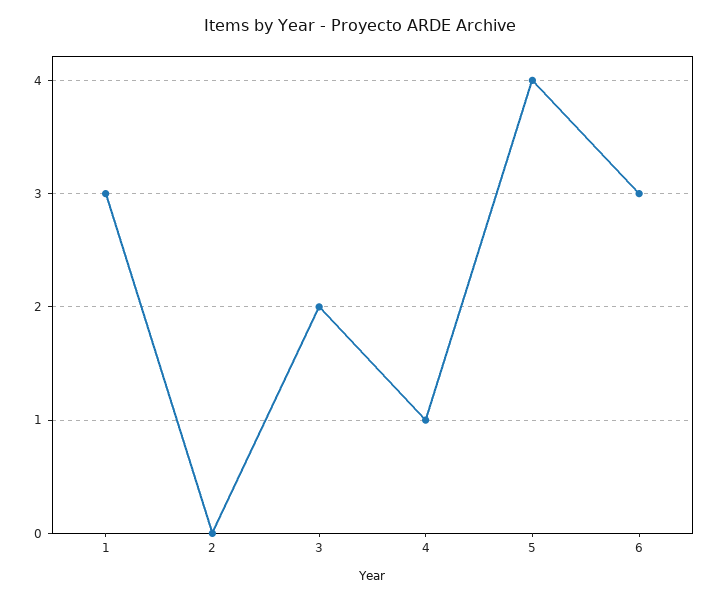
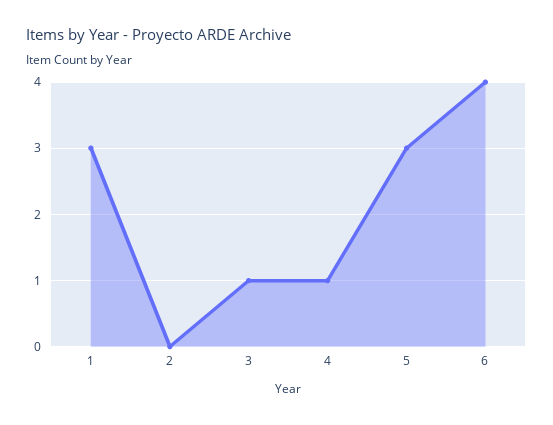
3: 2 -> 1
5: 4 -> 3
6: 3 -> 4

